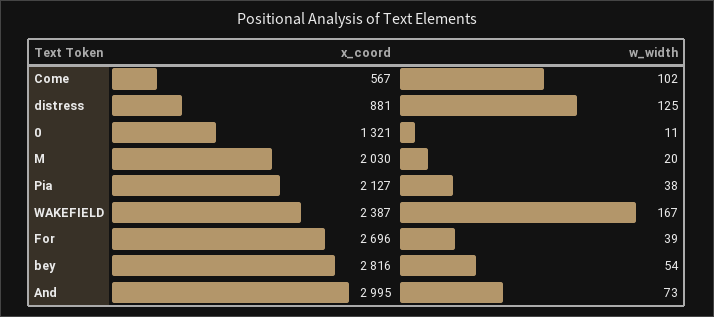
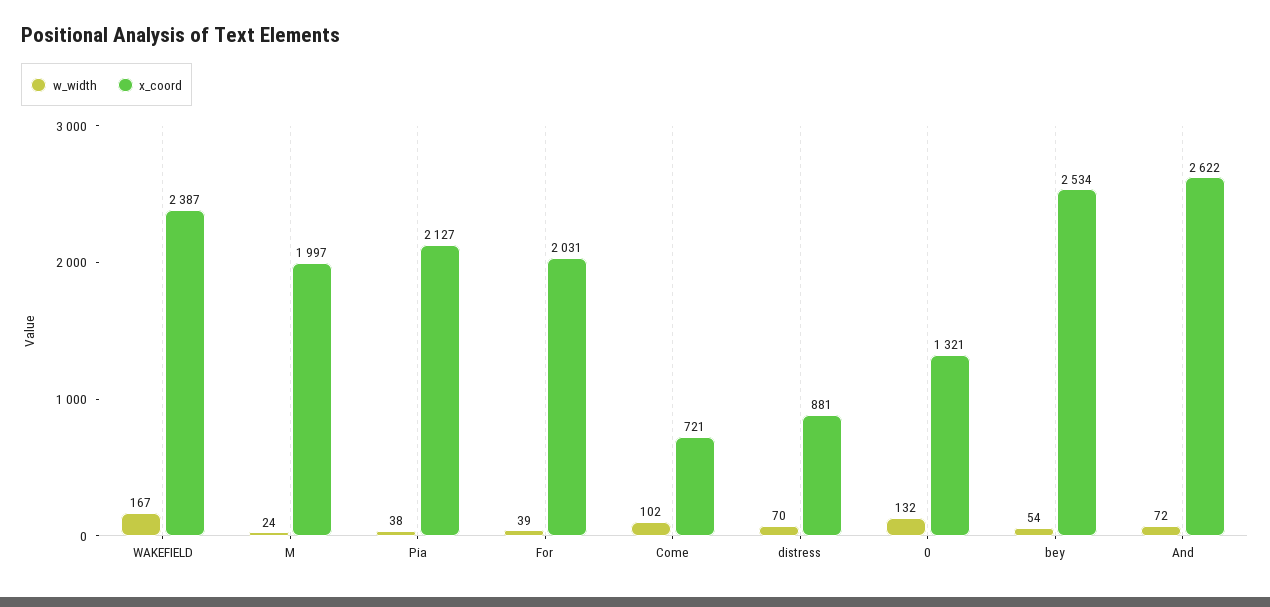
x_coord, Come: 567 -> 721
w_width, distress: 125 -> 70
w_width, 0: 11 -> 132
x_coord, M: 2030 -> 1997
w_width, M: 20 -> 24
x_coord, For: 2696 -> 2031
x_coord, bey: 2816 -> 2534
x_coord, And: 2995 -> 2622
w_width, And: 73 -> 72

